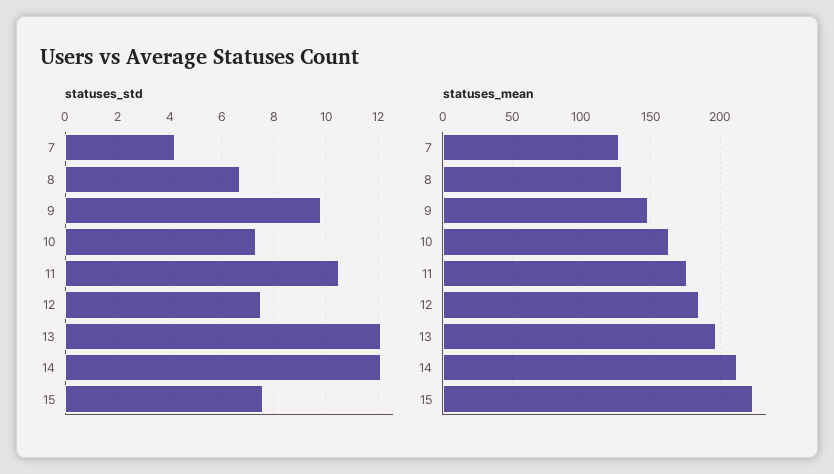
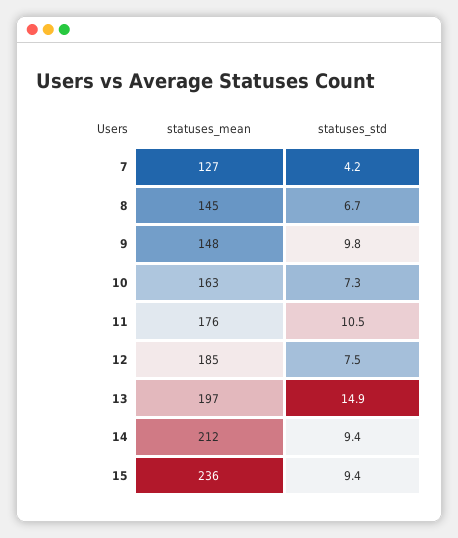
statuses_std, 13: 12 -> 14.9
statuses_std, 14: 12 -> 9.4
statuses_std, 15: 7.5 -> 9.4
statuses_mean, 8: 130 -> 145
statuses_mean, 15: 225 -> 236

